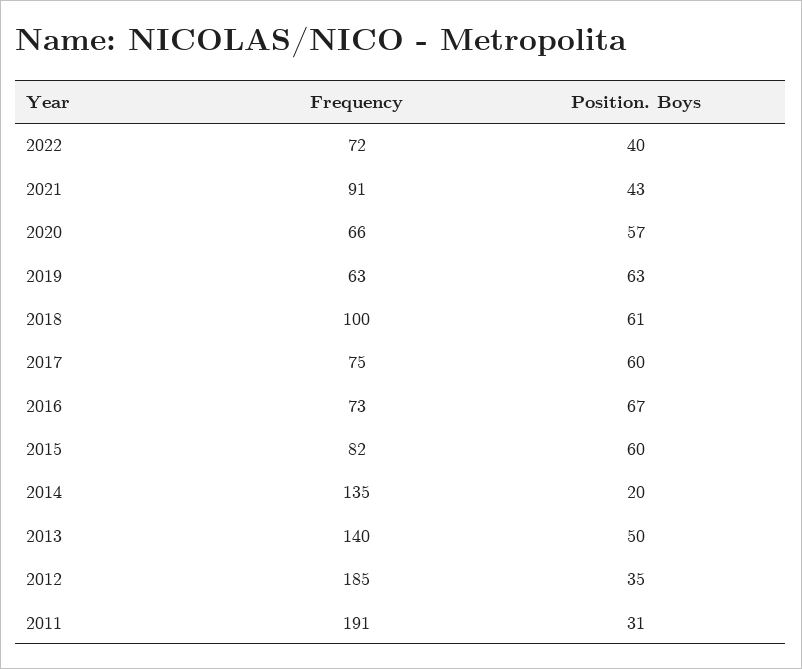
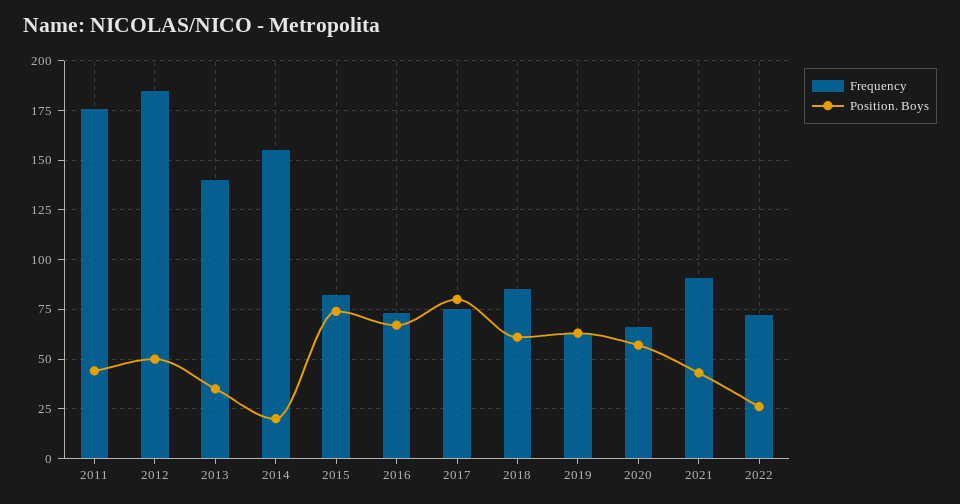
Position. Boys, 2022: 40 -> 25
Frequency, 2018: 100 -> 85
Position. Boys, 2017: 60 -> 80
Position. Boys, 2015: 60 -> 75
Frequency, 2014: 135 -> 155
Position. Boys, 2013: 50 -> 35
Position. Boys, 2012: 35 -> 50
Frequency, 2011: 191 -> 175
Position. Boys, 2011: 31 -> 45

